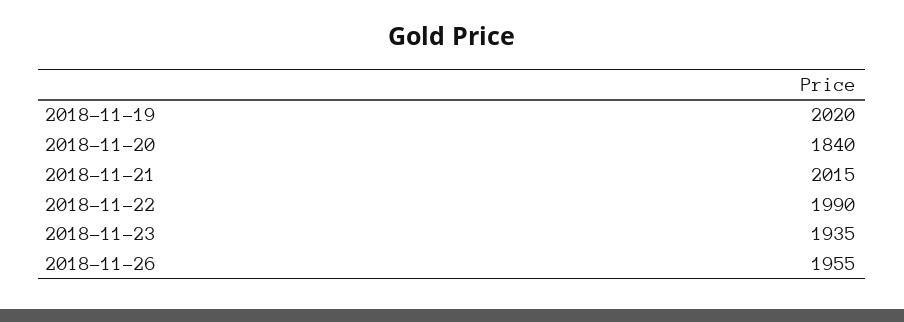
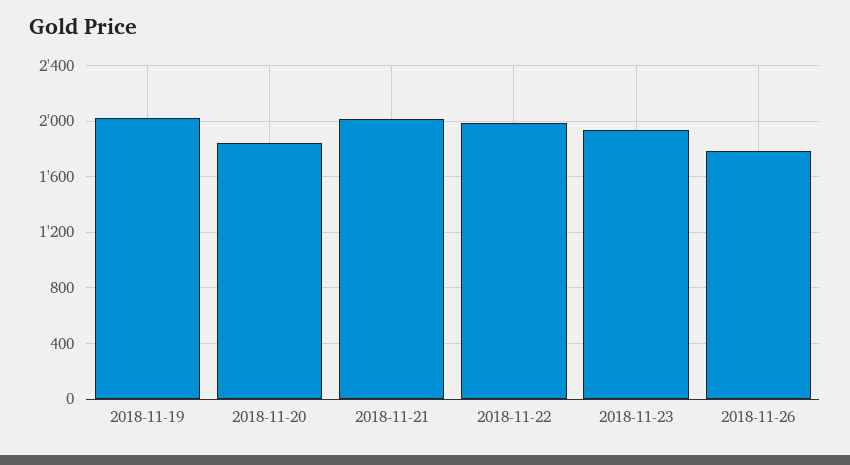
2018-11-26: 1955 -> 1800

